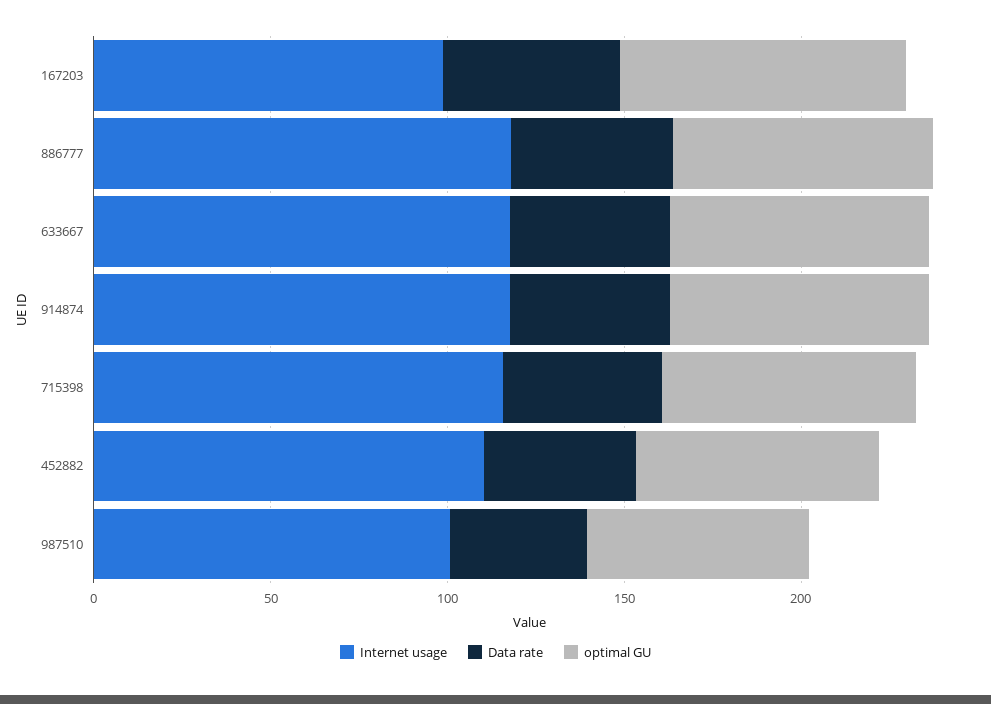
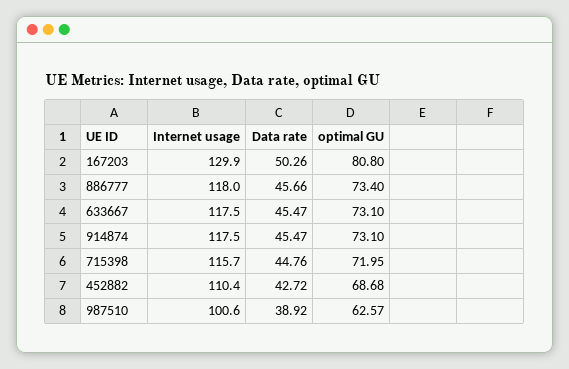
Internet usage, 167203: 100 -> 129.9

